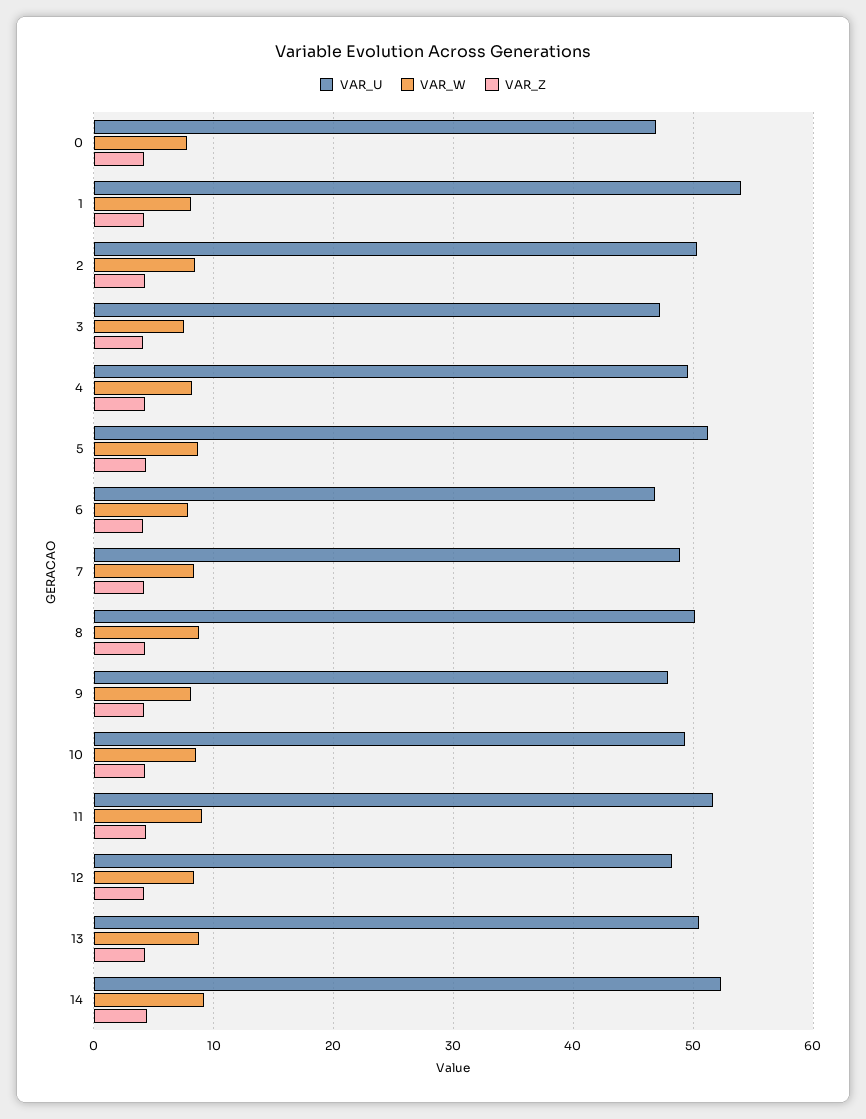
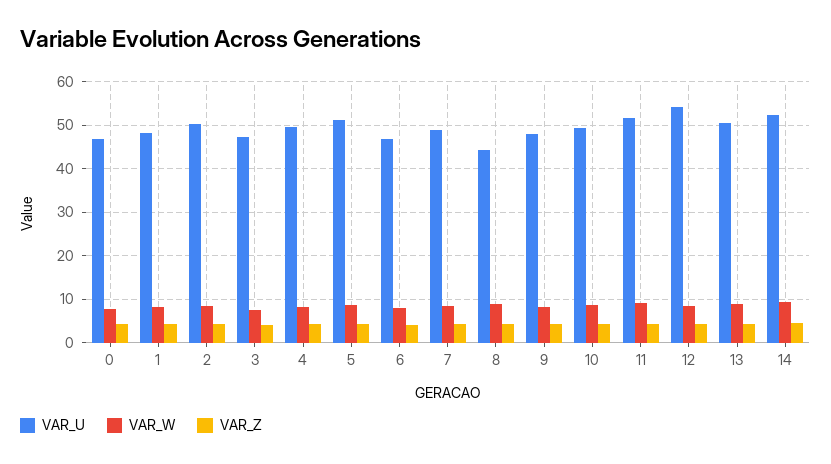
VAR_U, 1: 54 -> 48
VAR_U, 8: 50 -> 44
VAR_U, 12: 48 -> 54

